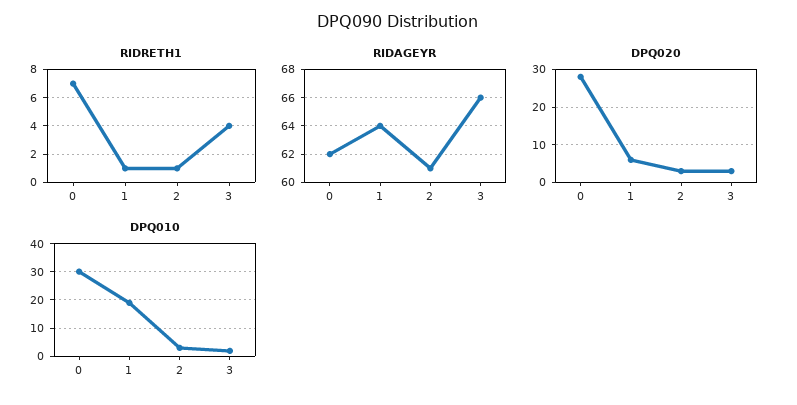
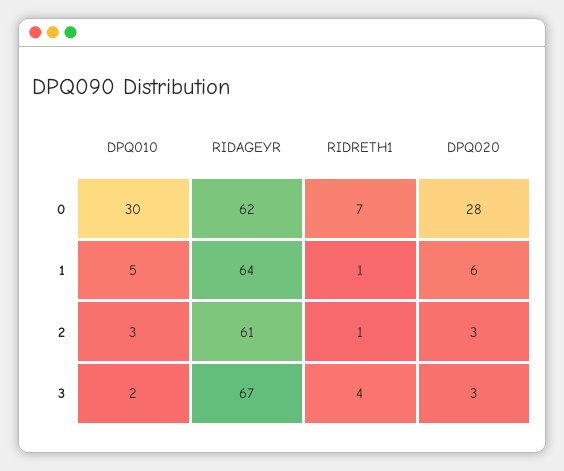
RIDAGEYR, 3: 66 -> 67
DPQ010, 1: 20 -> 5

